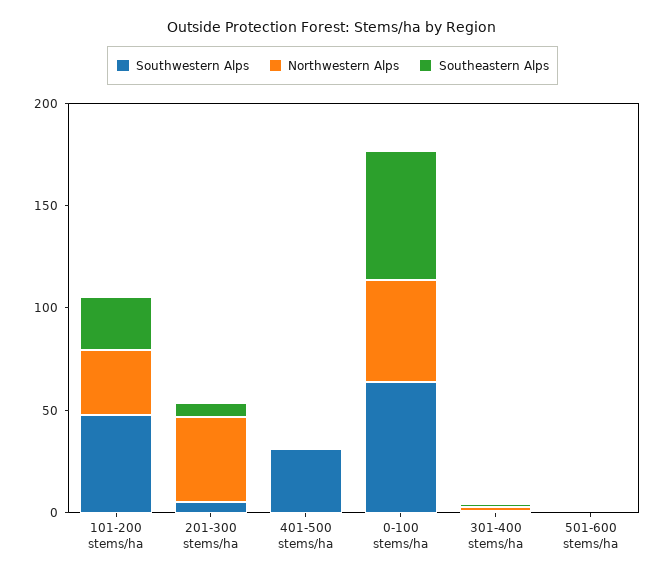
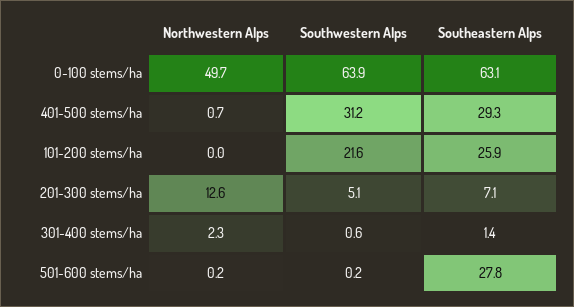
Southwestern Alps, 101-200 stems/ha: 50 -> 21.6
Northwestern Alps, 101-200 stems/ha: 30 -> 0
Northwestern Alps, 201-300 stems/ha: 40 -> 12.6
Southeastern Alps, 401-500 stems/ha: 0 -> 29.3
Southeastern Alps, 501-600 stems/ha: 0 -> 27.8

